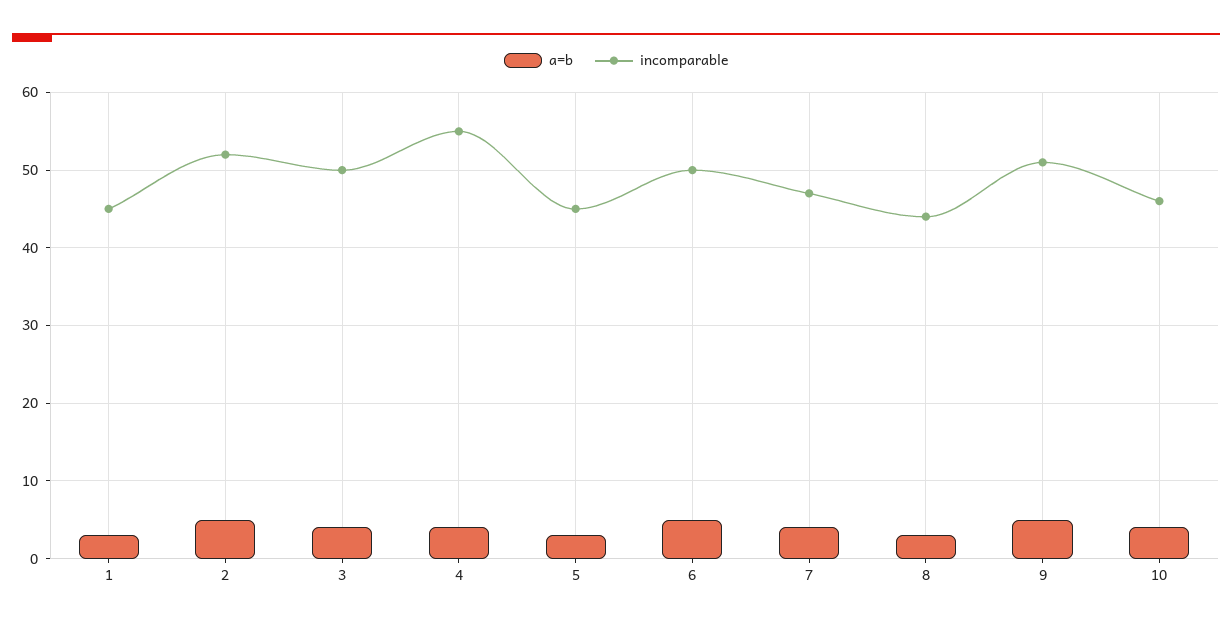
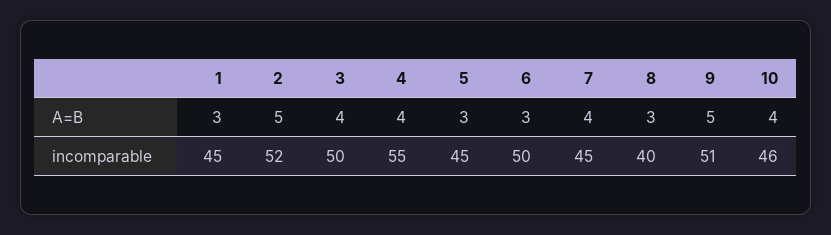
a=b, 6: 5 -> 3
incomparable, 7: 47 -> 45
incomparable, 8: 44 -> 40

